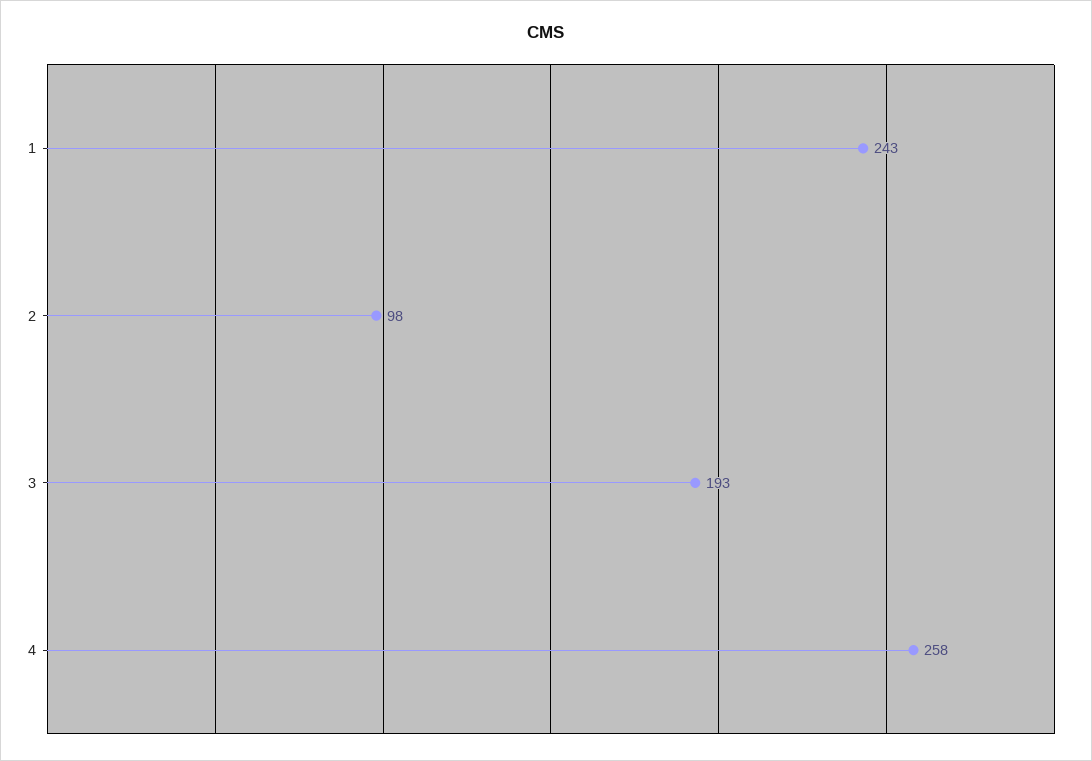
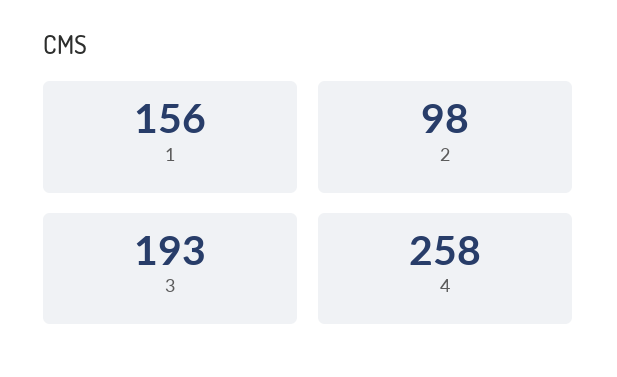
1: 243 -> 156

